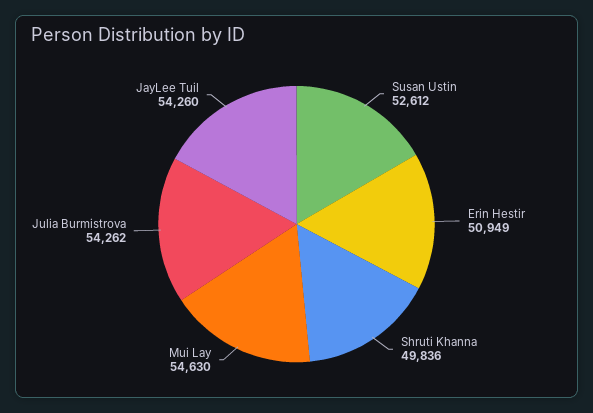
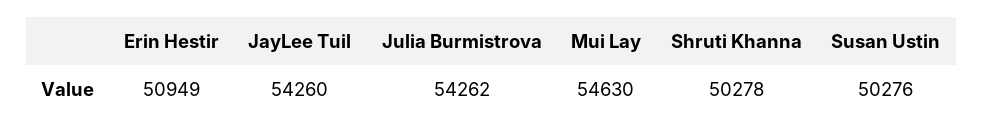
Susan Ustin: 52612 -> 50276
Shruti Khanna: 49836 -> 50278

